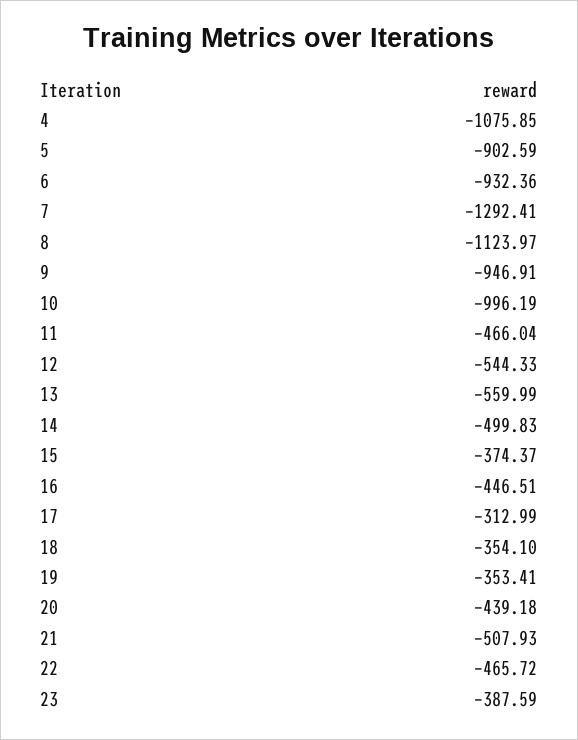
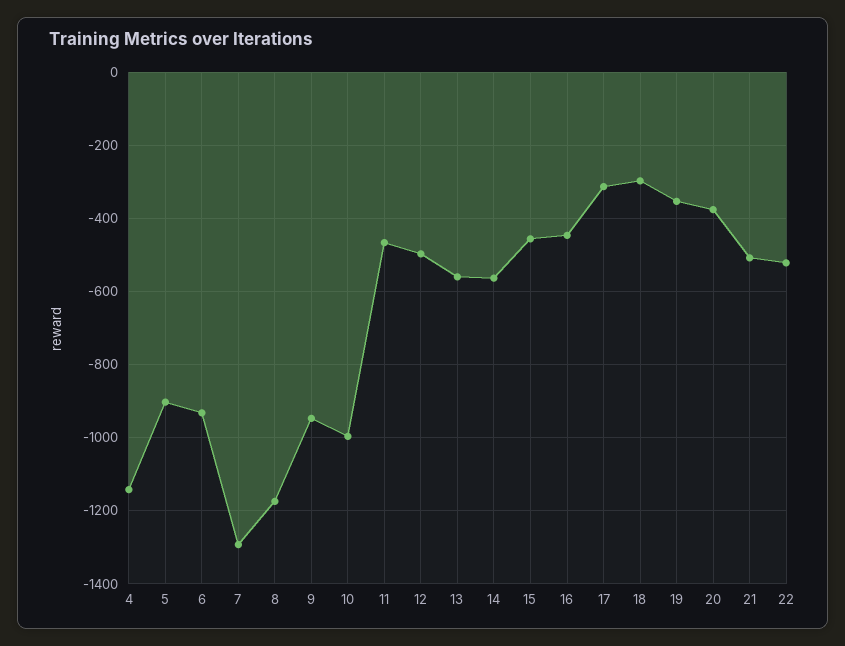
4: -1075.85 -> -1140
8: -1123.97 -> -1180
12: -544.33 -> -500
14: -499.83 -> -560
15: -374.37 -> -460
18: -354.1 -> -300
20: -439.18 -> -380
22: -465.72 -> -520
23: -387.59 -> none

